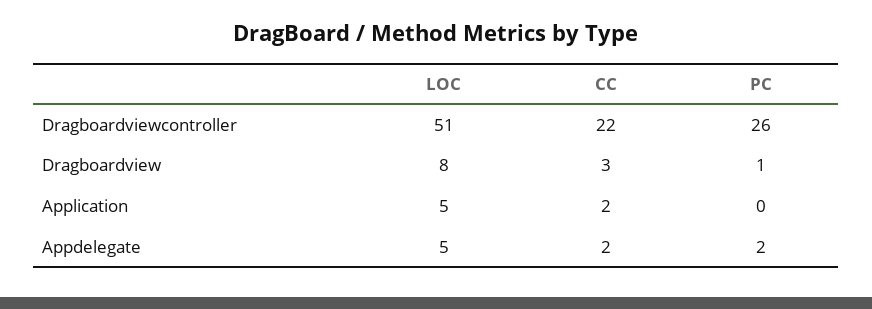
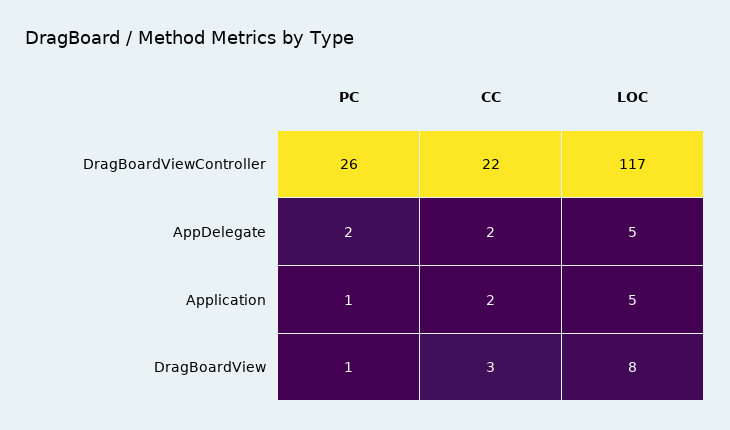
LOC, Dragboardviewcontroller: 51 -> 117
PC, Application: 0 -> 1

